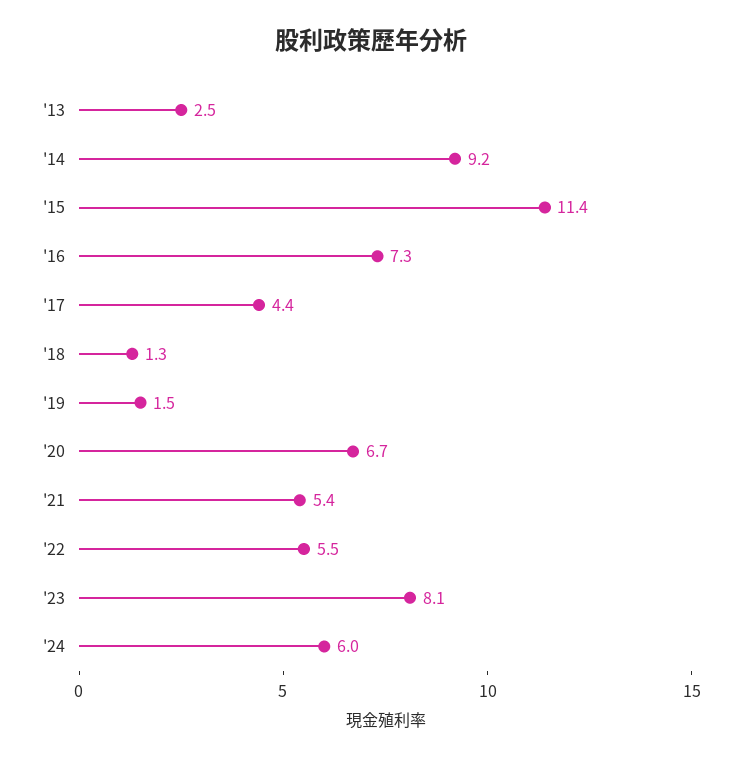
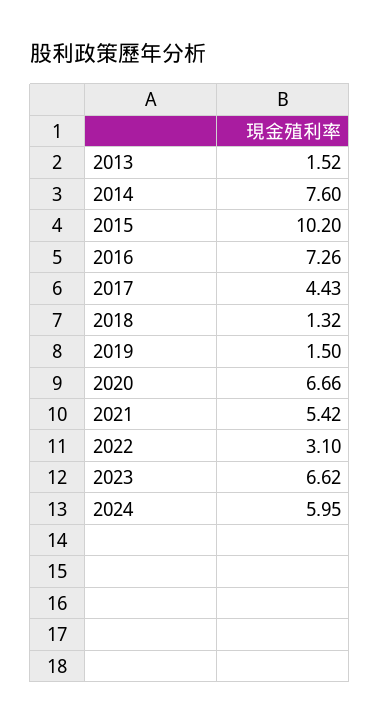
'13: 2.5 -> 1.52
'14: 9.2 -> 7.6
'15: 11.4 -> 10.2
'22: 5.5 -> 3.1
'23: 8.1 -> 6.62

